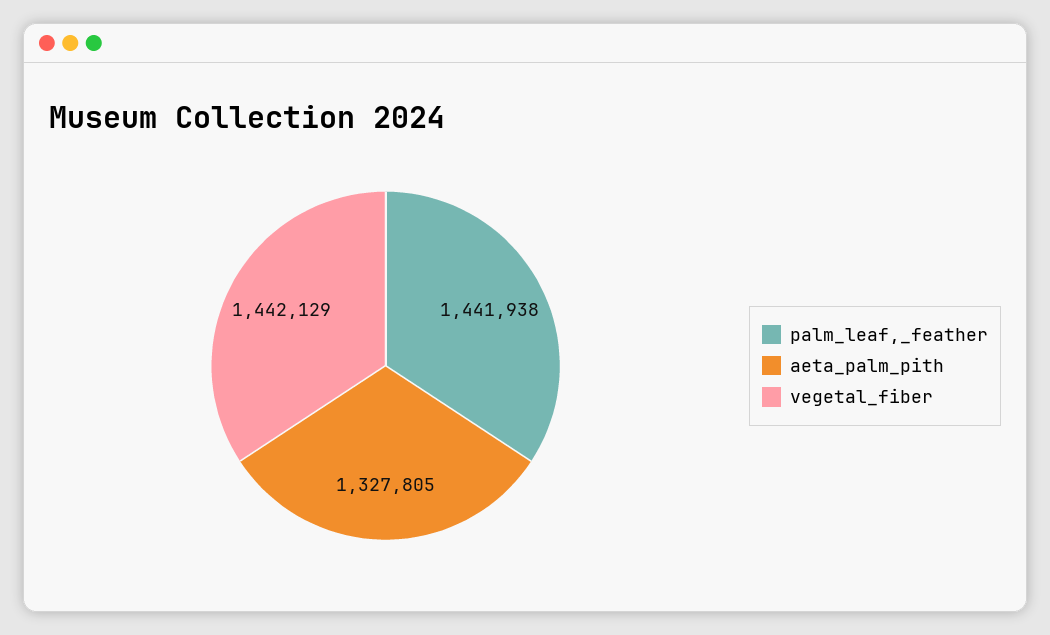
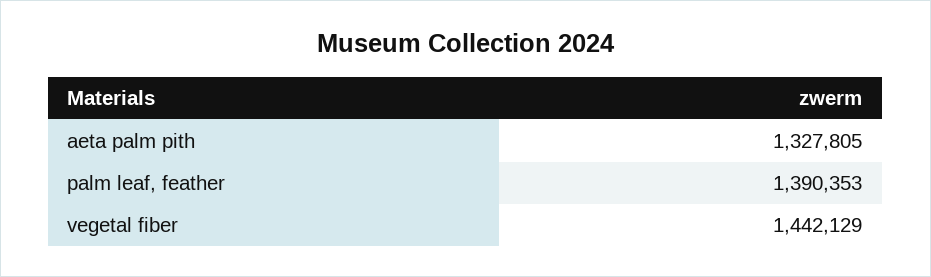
palm_leaf,_feather: 1441938 -> 1390353

